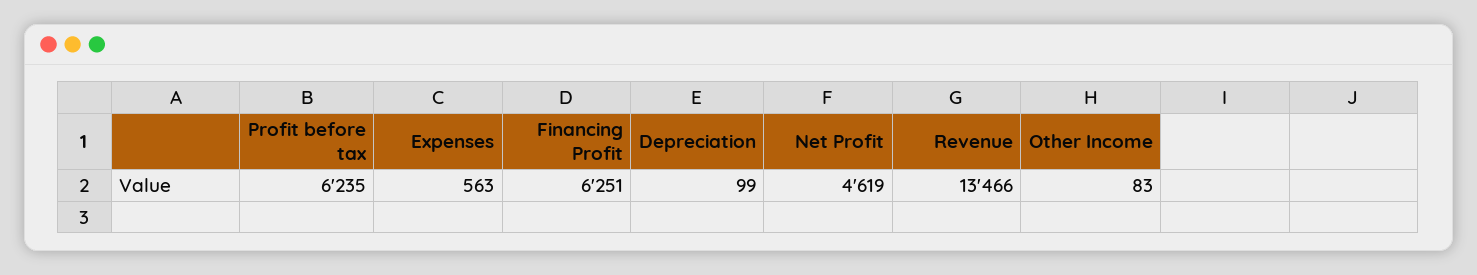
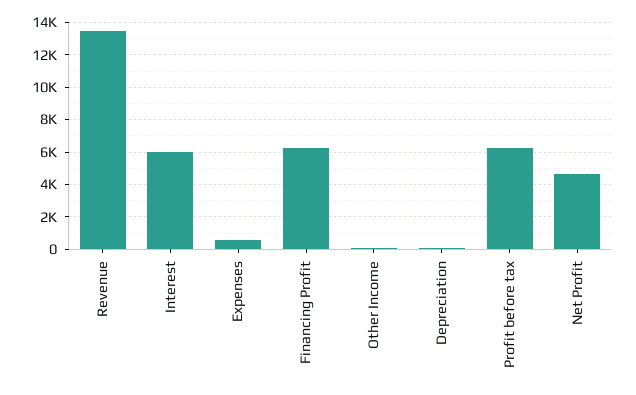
Interest: none -> 6000

